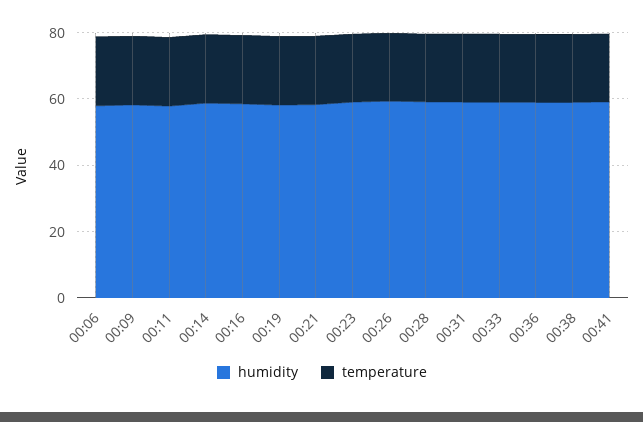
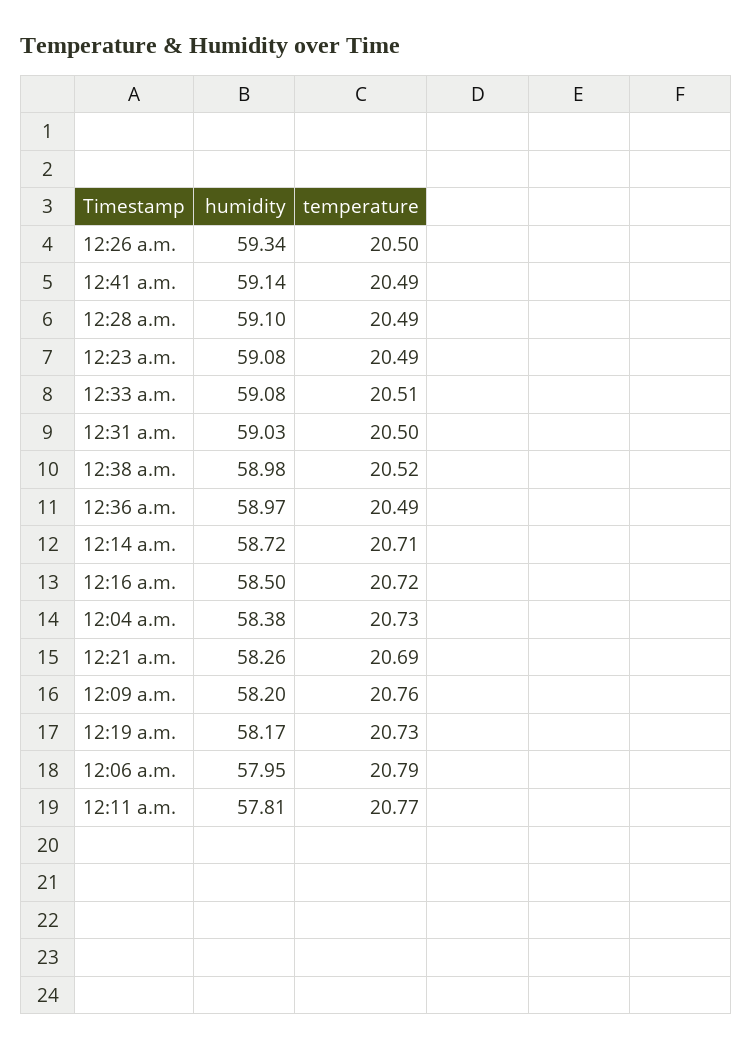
humidity, 12:04 a.m.: none -> 58.38
temperature, 12:04 a.m.: none -> 20.73

